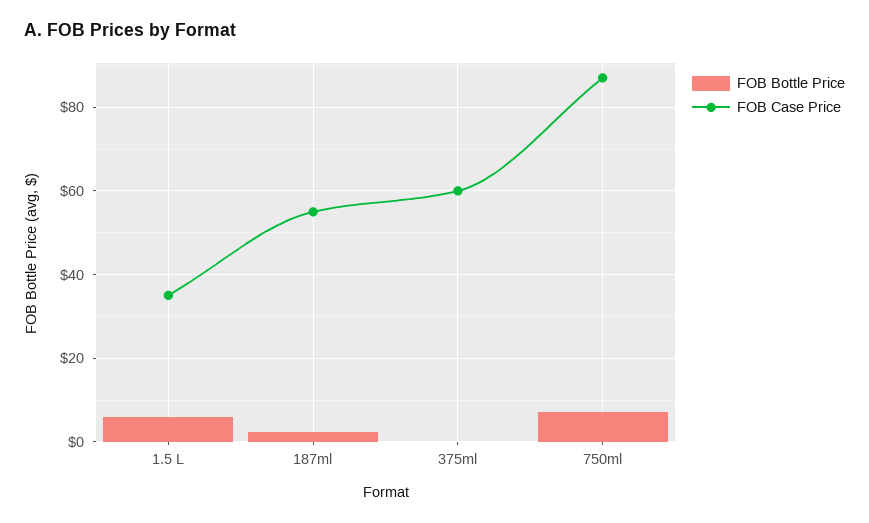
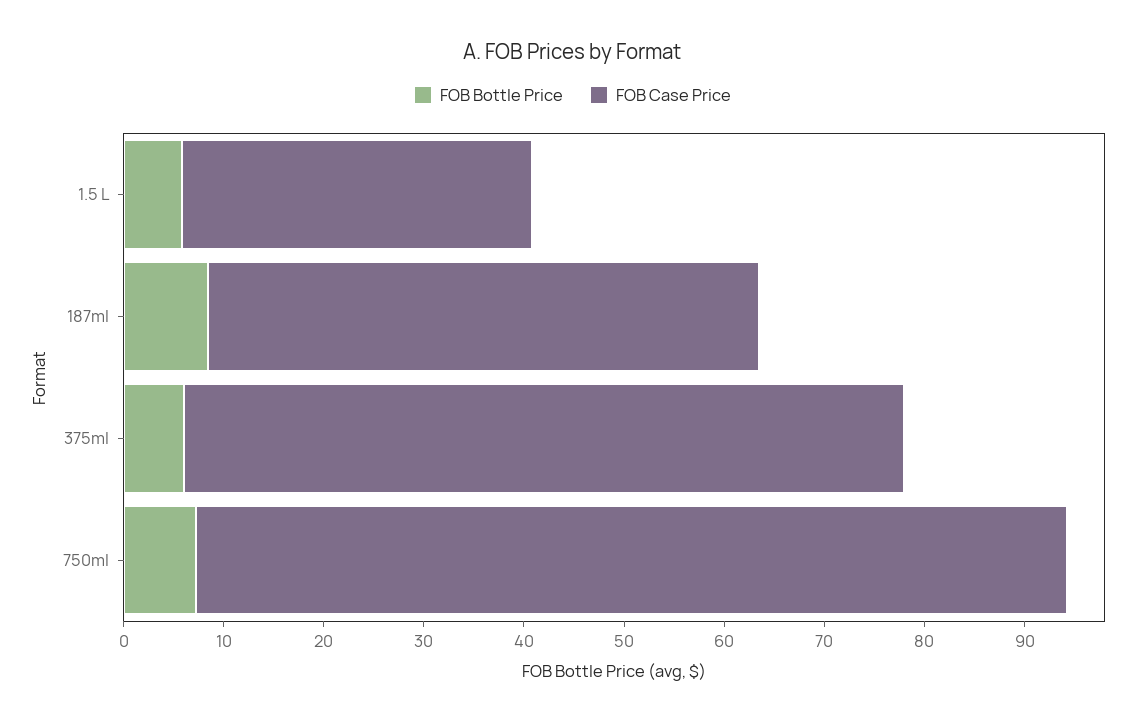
FOB Bottle Price, 187ml: 2 -> 8
FOB Bottle Price, 375ml: 0 -> 6
FOB Case Price, 375ml: 60 -> 72

